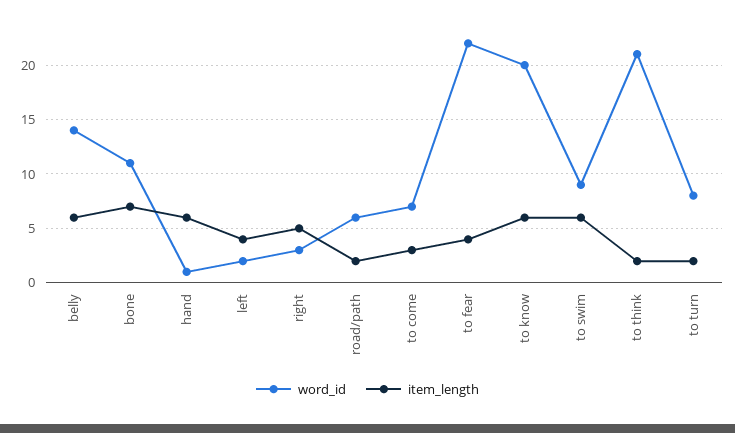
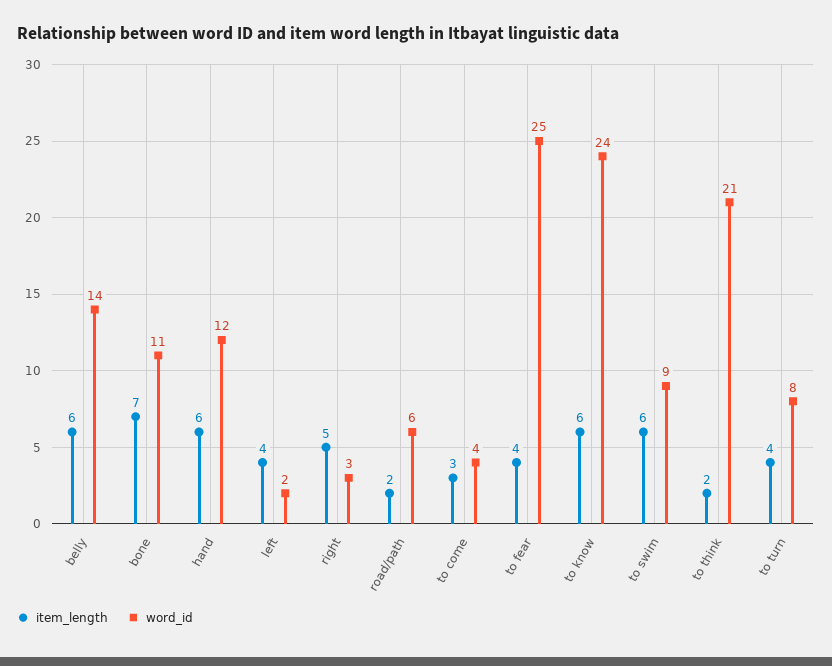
word_id, hand: 1 -> 12
word_id, to come: 7 -> 4
word_id, to fear: 22 -> 25
word_id, to know: 20 -> 24
item_length, to turn: 2 -> 4

